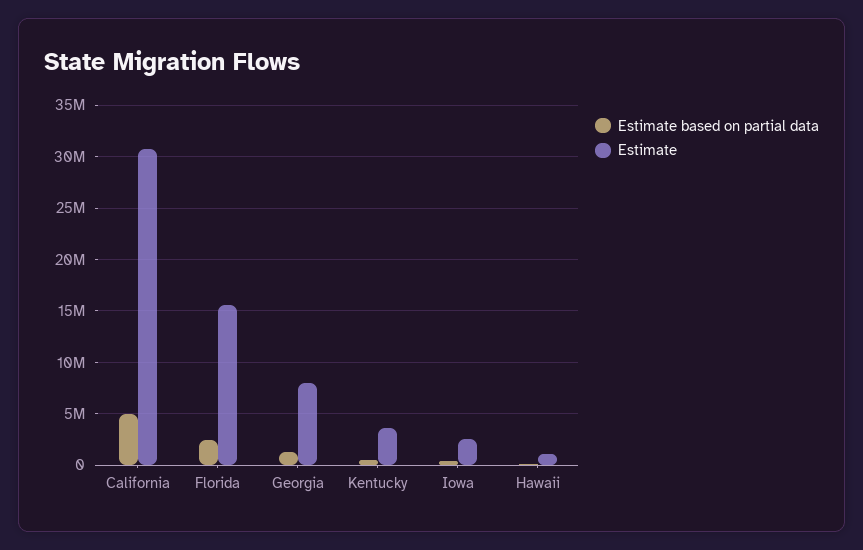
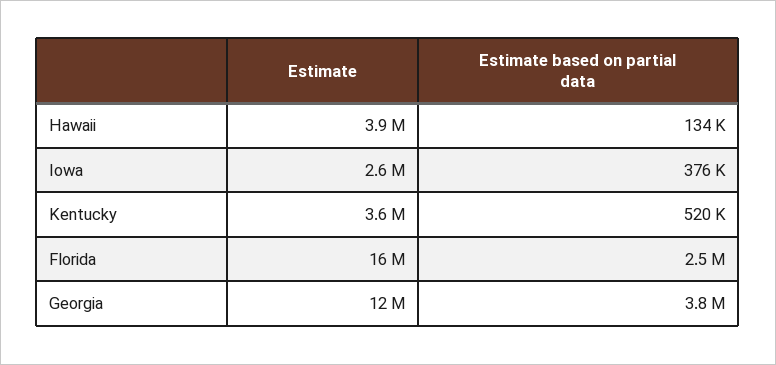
Estimate based on partial data, California: 5000000 -> none
Estimate, California: 31000000 -> none
Estimate based on partial data, Georgia: 1000000 -> 3800000
Estimate, Georgia: 8000000 -> 12000000
Estimate, Hawaii: 1000000 -> 3900000

